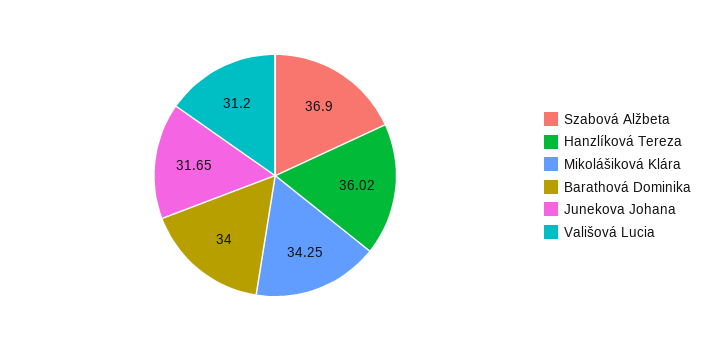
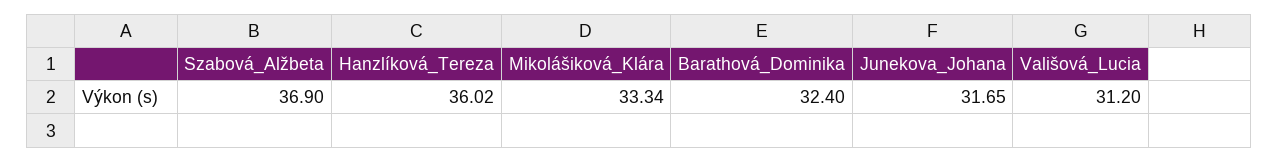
Mikolášiková Klára: 34.25 -> 33.34
Barathová Dominika: 34 -> 32.4

